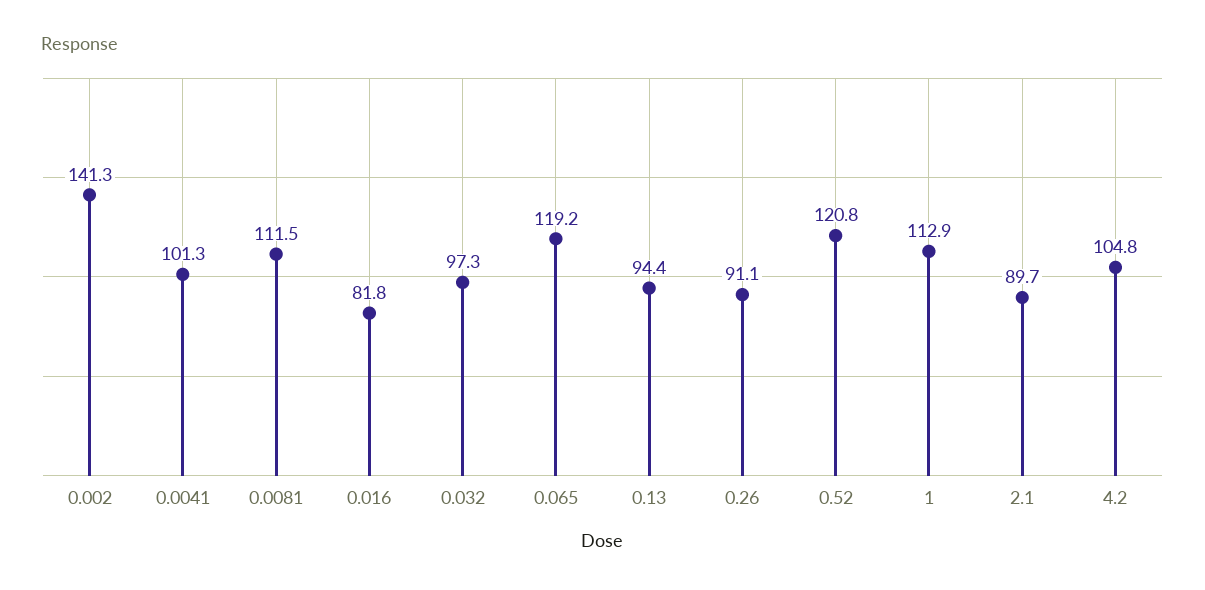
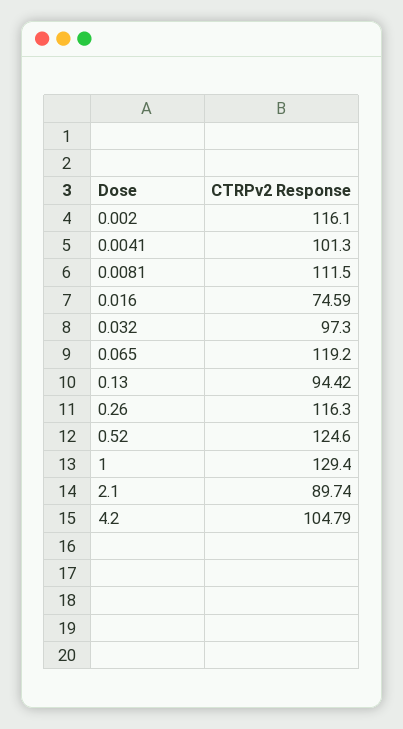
0.002: 141.3 -> 116.1
0.016: 81.8 -> 74.59
0.26: 91.1 -> 116.3
0.52: 120.8 -> 124.6
1: 112.9 -> 129.4

